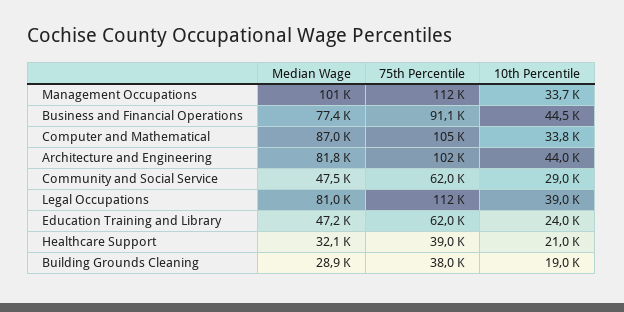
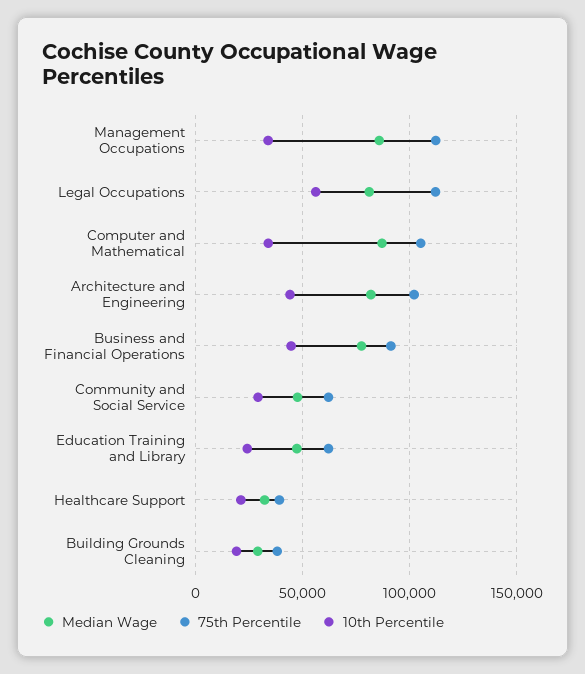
Median Wage, Management Occupations: 101000 -> 85000
10th Percentile, Legal Occupations: 39000 -> 55000

